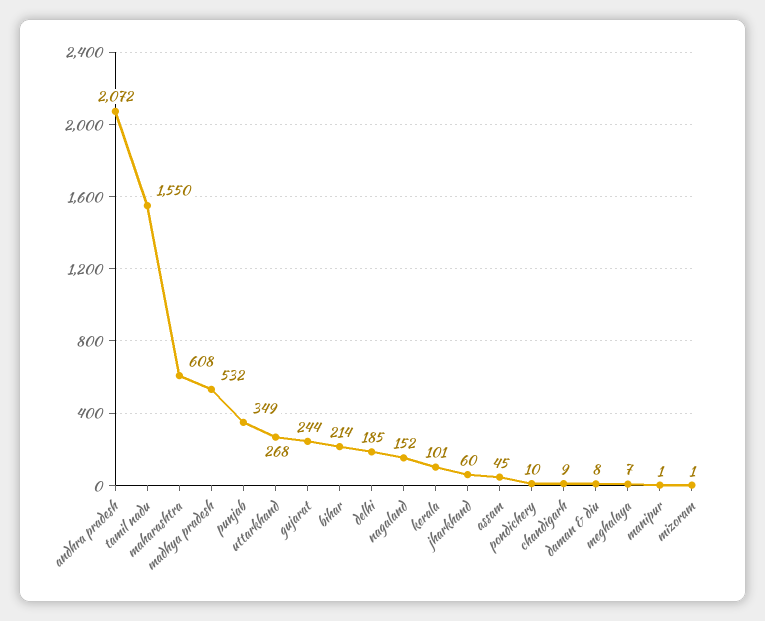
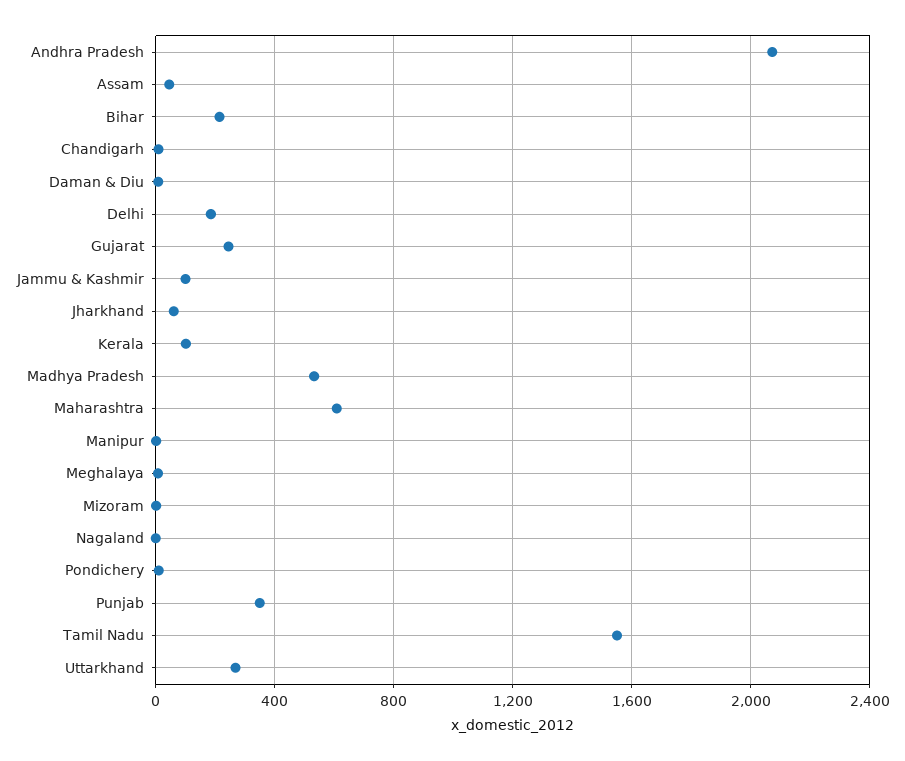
nagaland: 152 -> 0
Jammu & Kashmir: none -> 100

